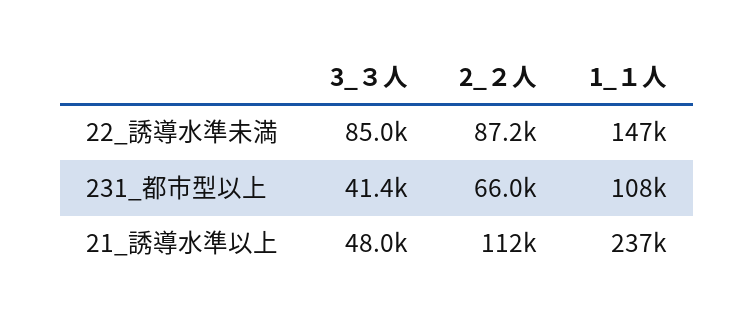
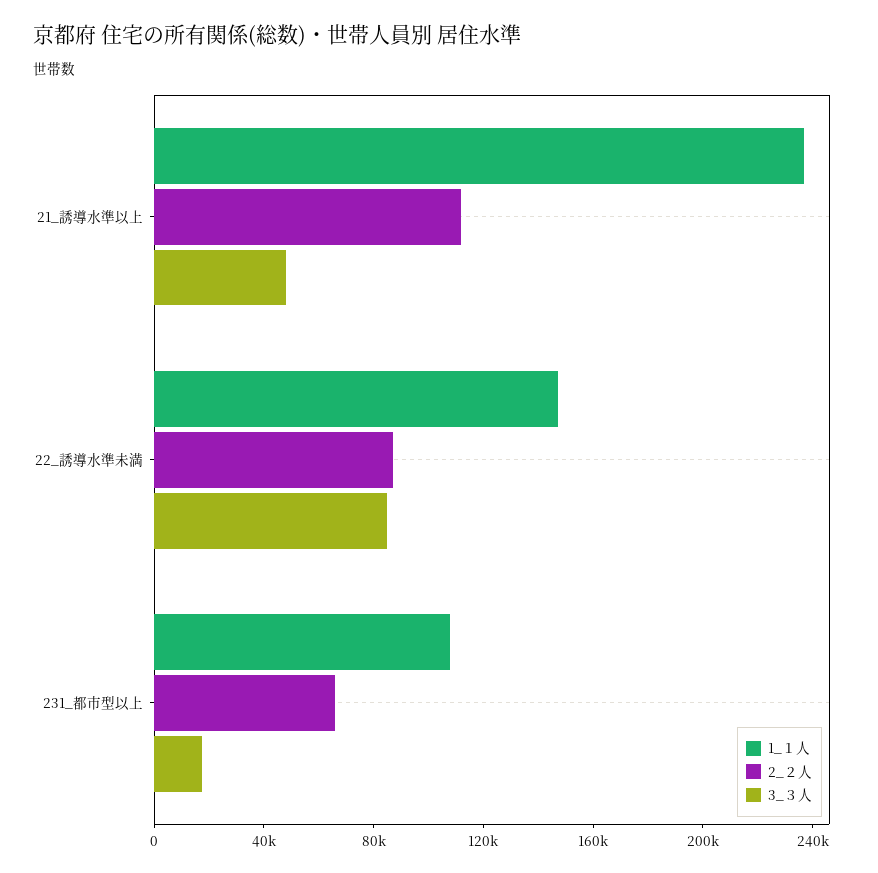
3_３人, 231_都市型以上: 41400 -> 20000

